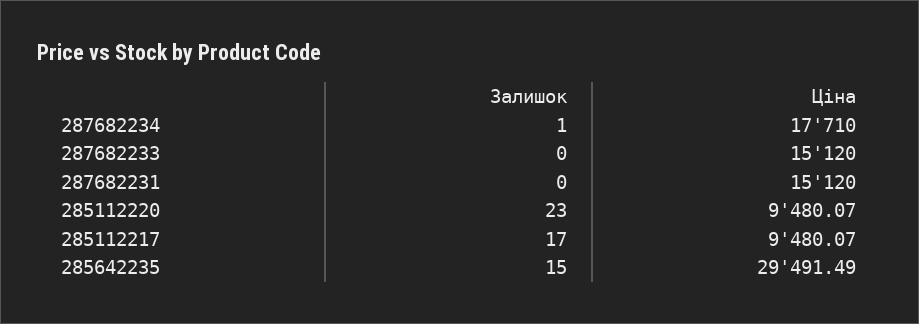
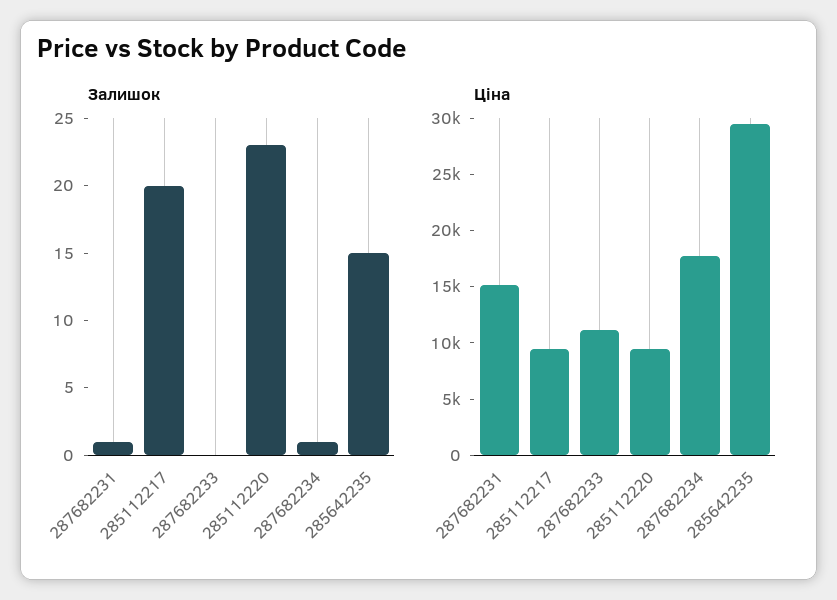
Ціна, 287682233: 15120 -> 11000
Залишок, 287682231: 0 -> 1
Залишок, 285112217: 17 -> 20

